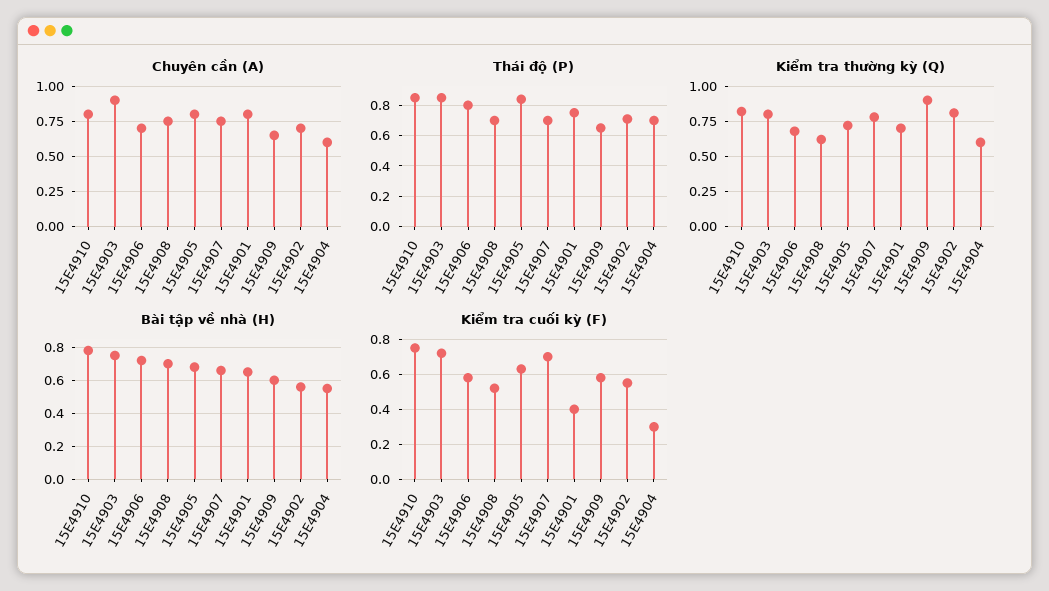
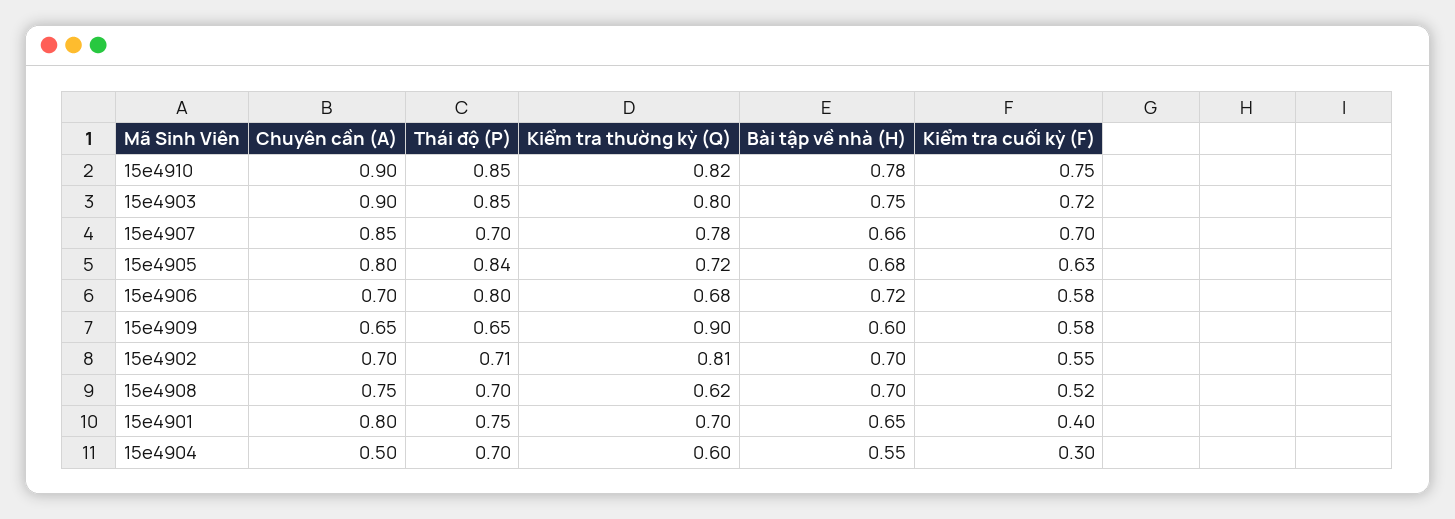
Chuyên cần (A), 15E4910: 0.8 -> 0.9
Chuyên cần (A), 15E4907: 0.75 -> 0.85
Chuyên cần (A), 15E4904: 0.6 -> 0.5
Bài tập về nhà (H), 15E4902: 0.55 -> 0.7

